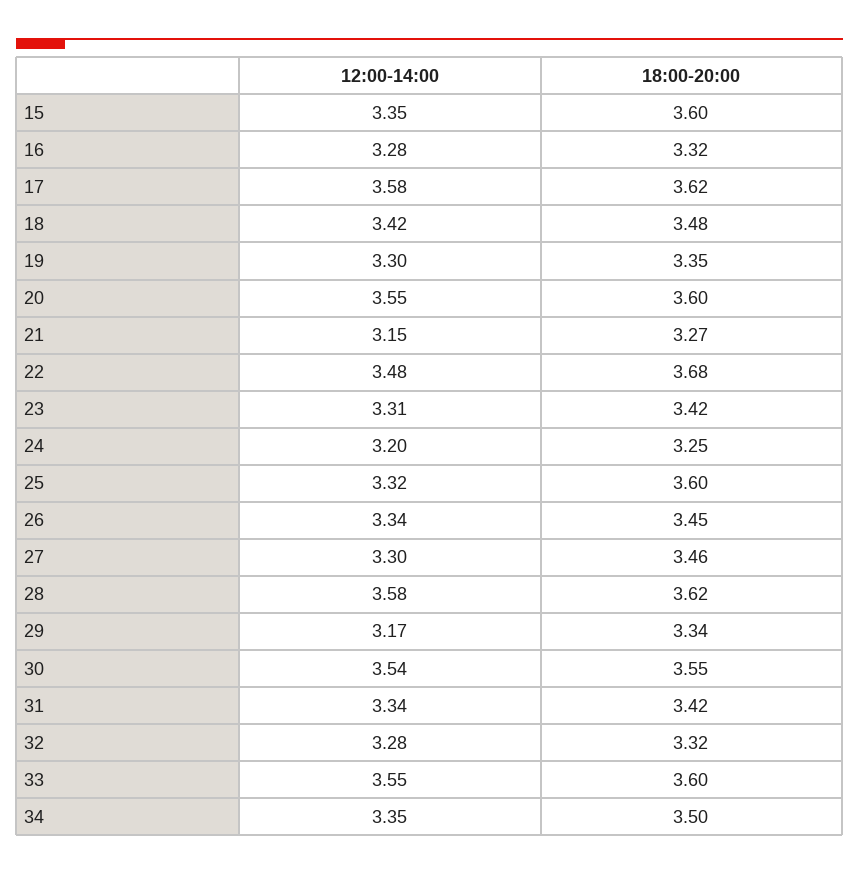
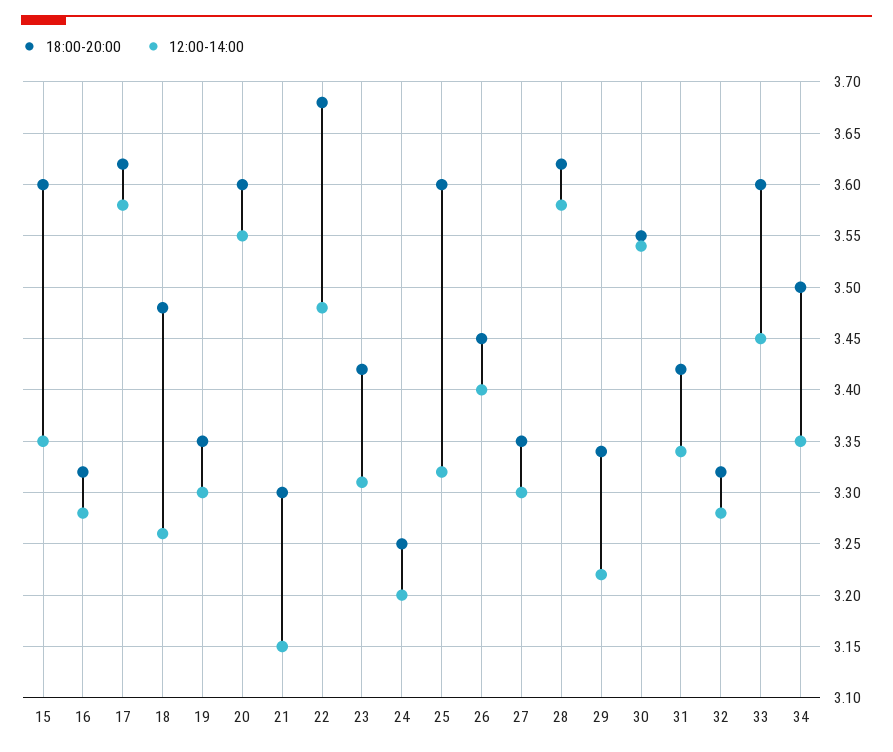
12:00-14:00, 18: 3.42 -> 3.26
18:00-20:00, 21: 3.27 -> 3.3
12:00-14:00, 26: 3.34 -> 3.4
18:00-20:00, 27: 3.46 -> 3.35
12:00-14:00, 29: 3.17 -> 3.22
12:00-14:00, 33: 3.55 -> 3.45

